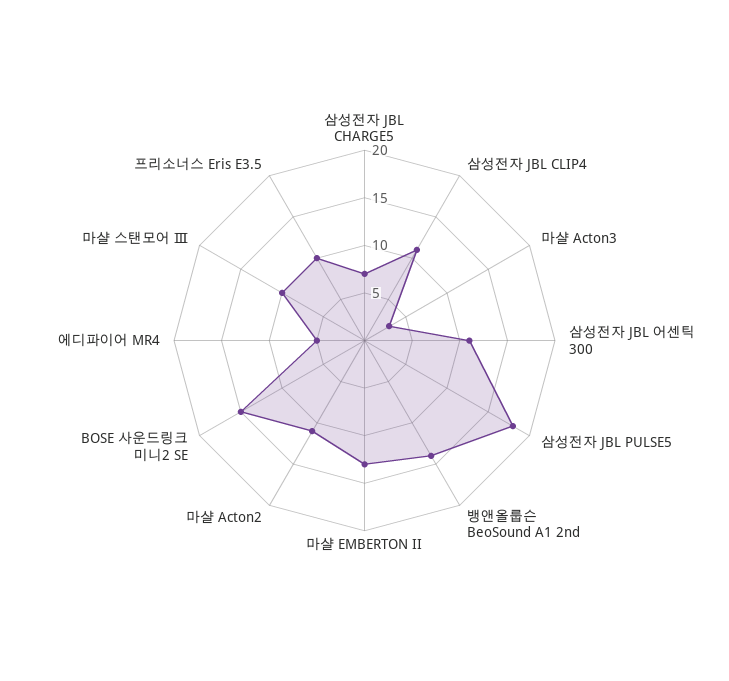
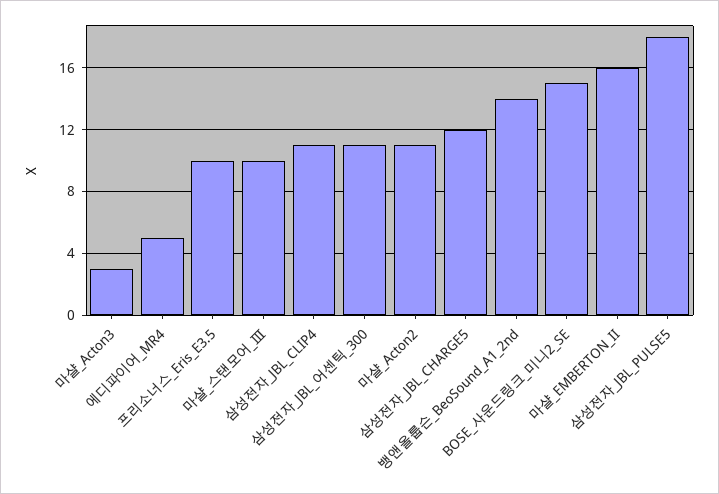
삼성전자 JBL CHARGE5: 7 -> 12
마샬 EMBERTON II: 13 -> 16

